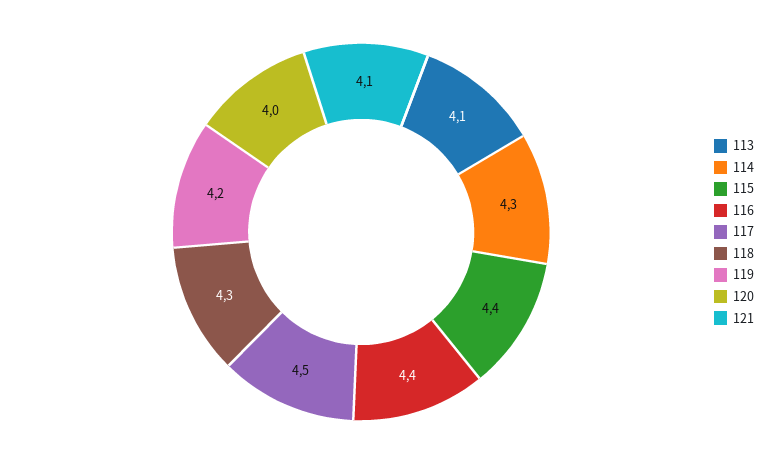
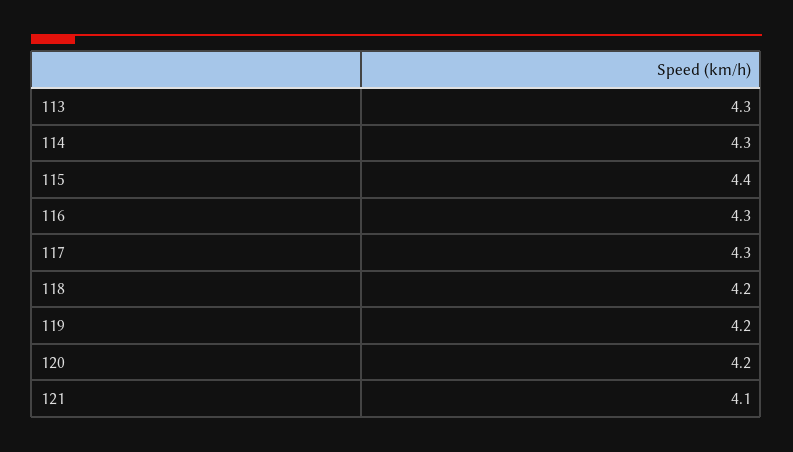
113: 4.1 -> 4.3
116: 4.4 -> 4.3
117: 4.5 -> 4.3
118: 4.3 -> 4.2
120: 4 -> 4.2

